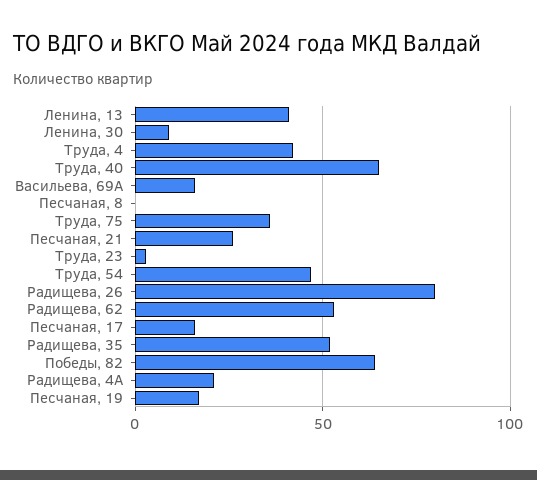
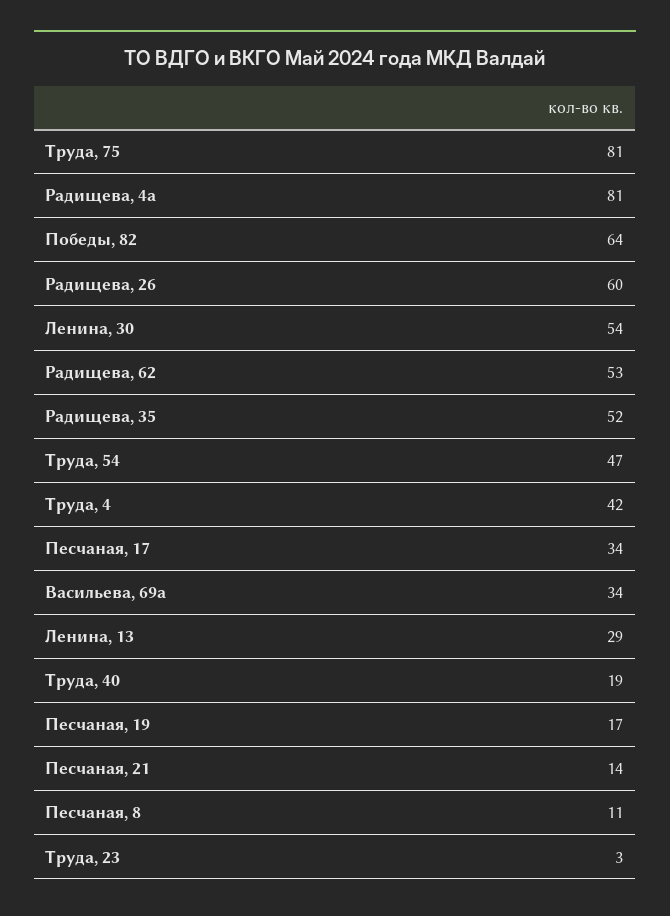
Ленина, 13: 40 -> 29
Ленина, 30: 10 -> 54
Труда, 40: 65 -> 19
Васильева, 69А: 15 -> 34
Песчаная, 8: 0 -> 11
Труда, 75: 35 -> 81
Песчаная, 21: 25 -> 14
Радищева, 26: 80 -> 60
Песчаная, 17: 15 -> 34
Радищева, 4А: 20 -> 81

